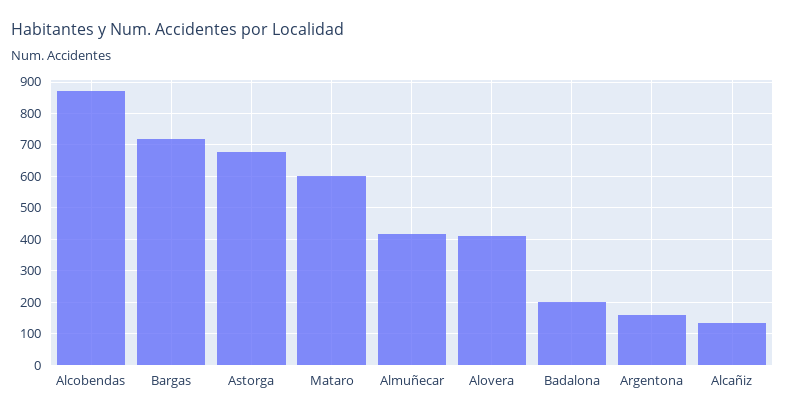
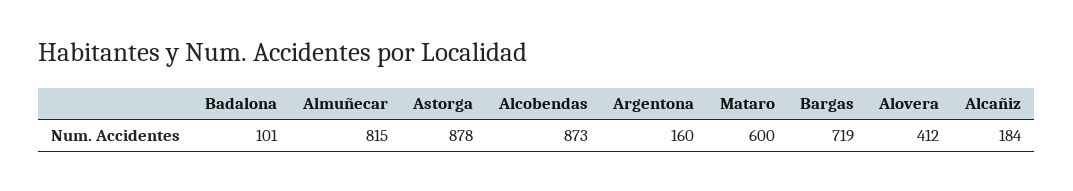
Astorga: 680 -> 878
Almuñecar: 420 -> 815
Badalona: 200 -> 101
Alcañiz: 140 -> 184

